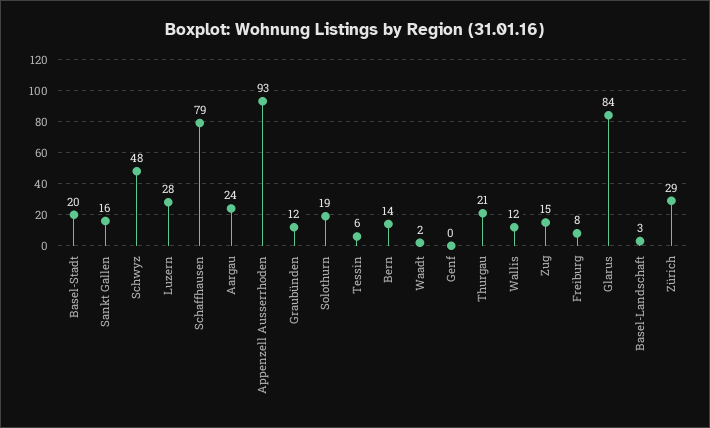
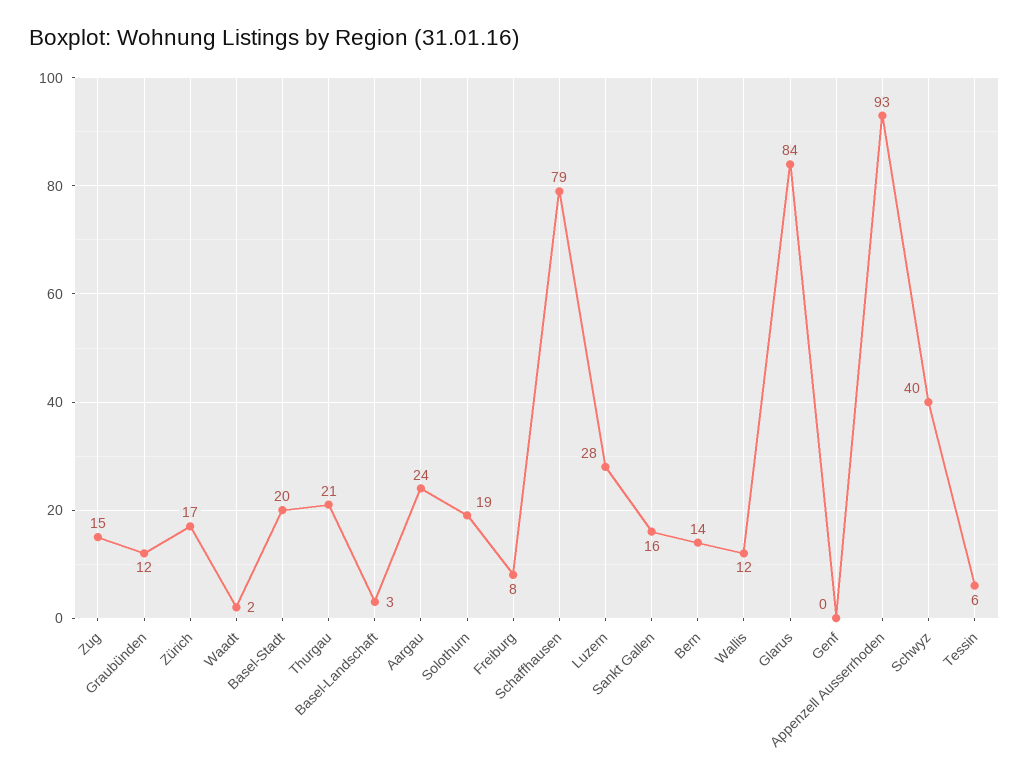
Schwyz: 48 -> 40
Zürich: 29 -> 17

